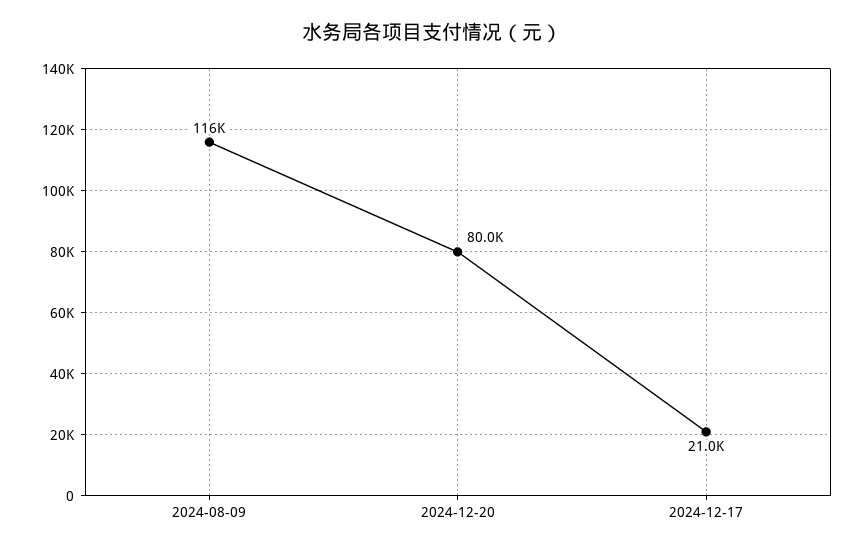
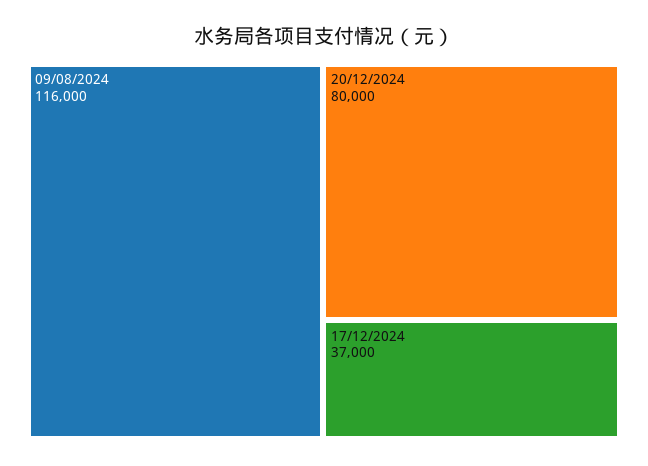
2024-12-17: 21000 -> 37000

